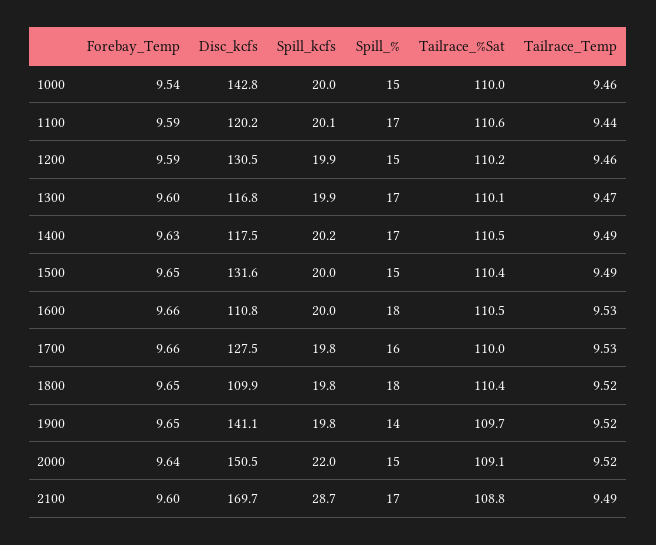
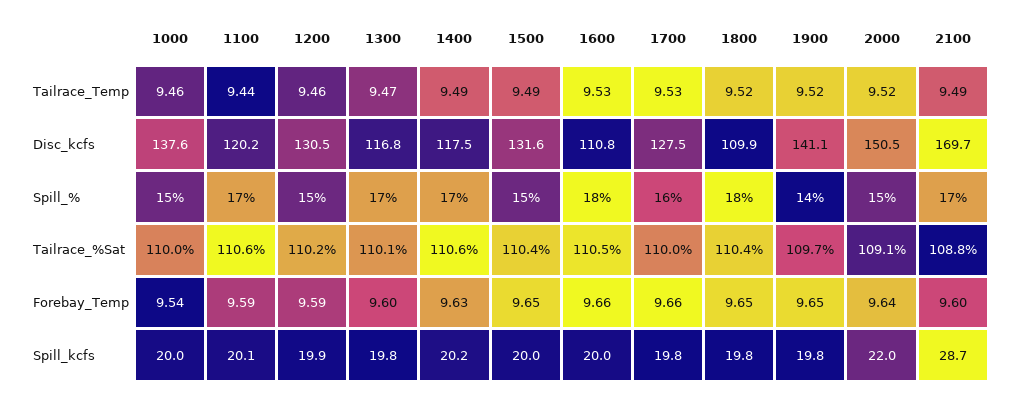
Disc_kcfs, 1000: 142.8 -> 137.6
Spill_kcfs, 1300: 19.9 -> 19.8
Tailrace_%Sat, 1400: 110.5 -> 110.6

